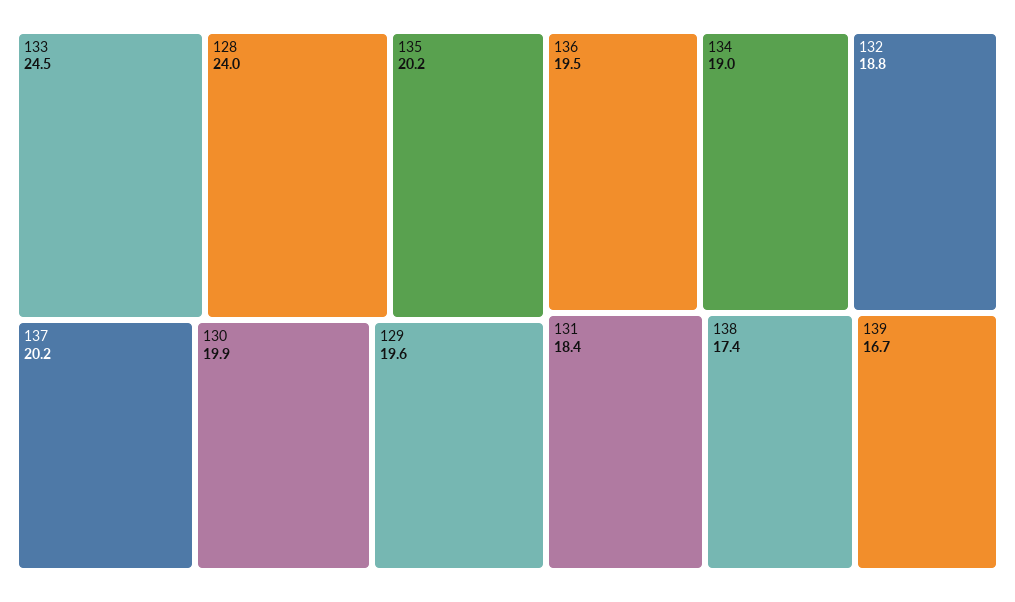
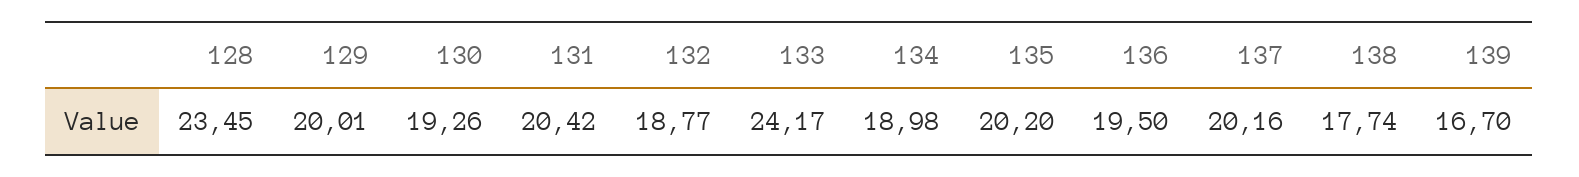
133: 24.5 -> 24.17
128: 24 -> 23.45
130: 19.9 -> 19.26
129: 19.6 -> 20.01
131: 18.4 -> 20.42
138: 17.4 -> 17.74

